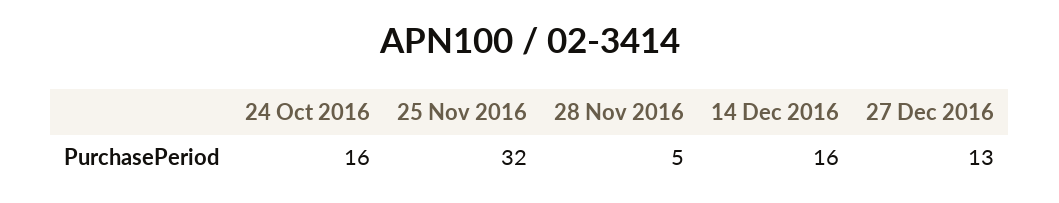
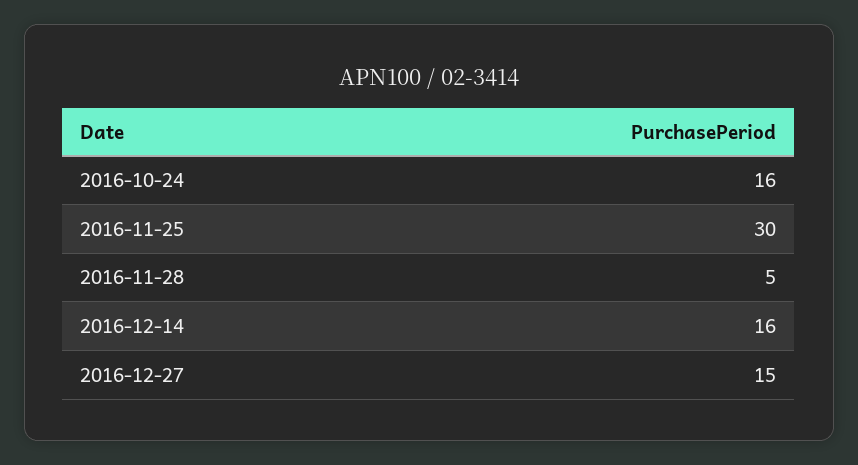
25 Nov 2016: 32 -> 30
27 Dec 2016: 13 -> 15

